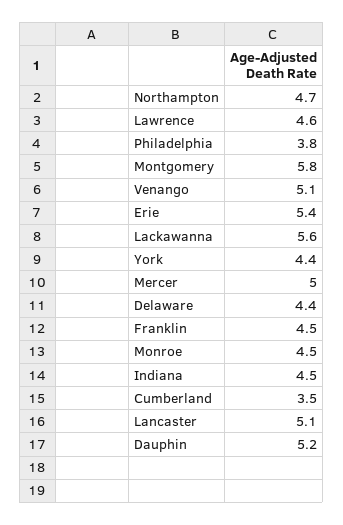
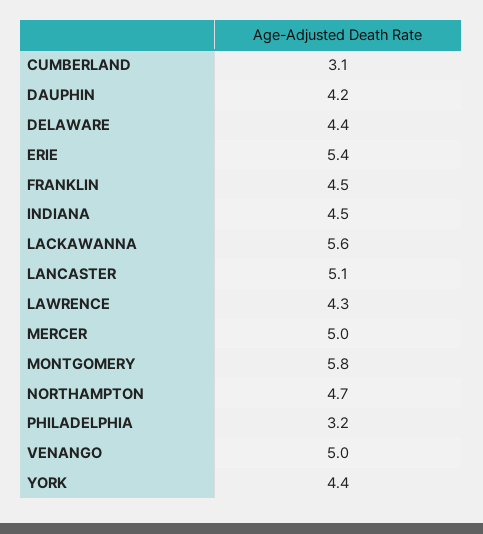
Lawrence: 4.6 -> 4.3
Philadelphia: 3.8 -> 3.2
Venango: 5.1 -> 5
Monroe: 4.5 -> none
Cumberland: 3.5 -> 3.1
Dauphin: 5.2 -> 4.2

